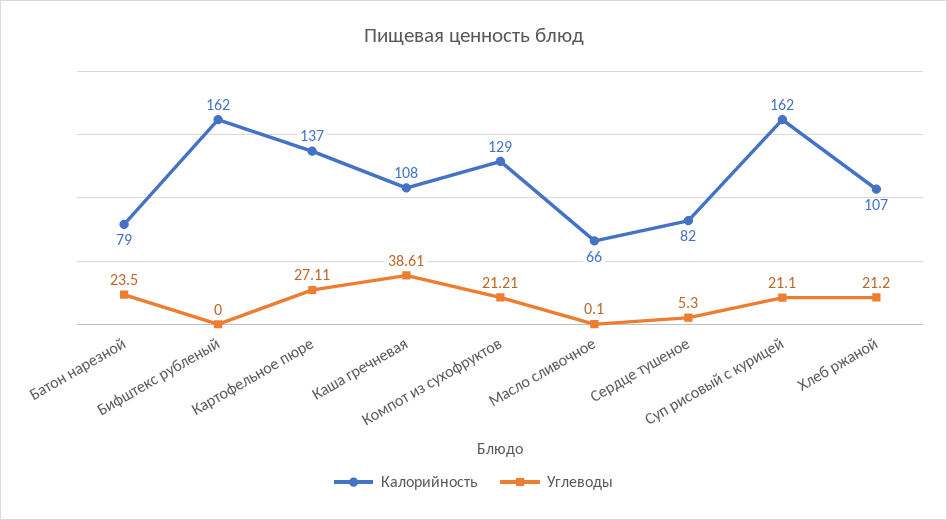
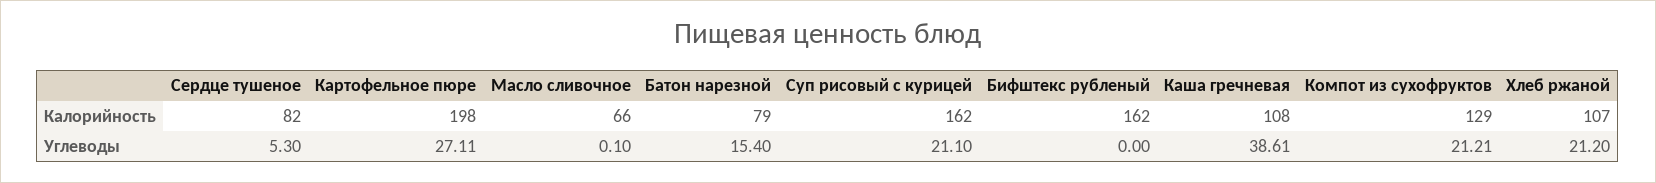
Углеводы, Батон нарезной: 23.5 -> 15.4
Калорийность, Картофельное пюре: 137 -> 198

